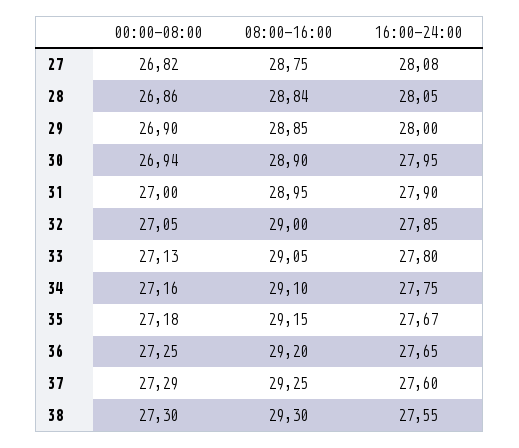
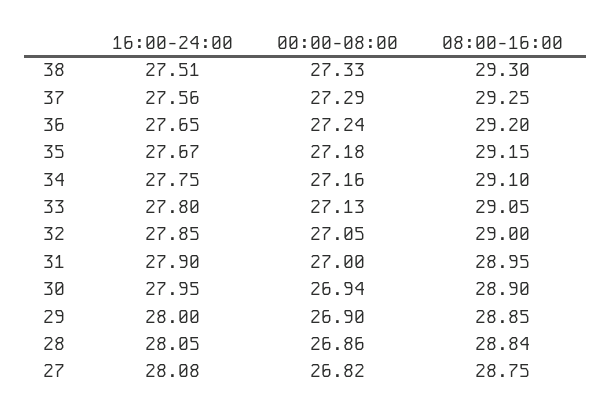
00:00-08:00, 36: 27.25 -> 27.24
16:00-24:00, 37: 27.6 -> 27.56
00:00-08:00, 38: 27.3 -> 27.33
16:00-24:00, 38: 27.55 -> 27.51

